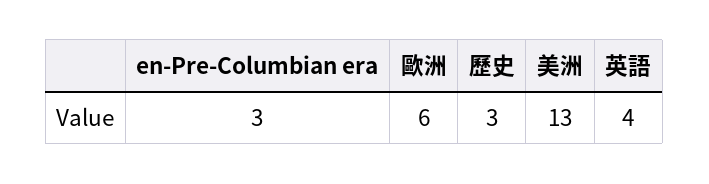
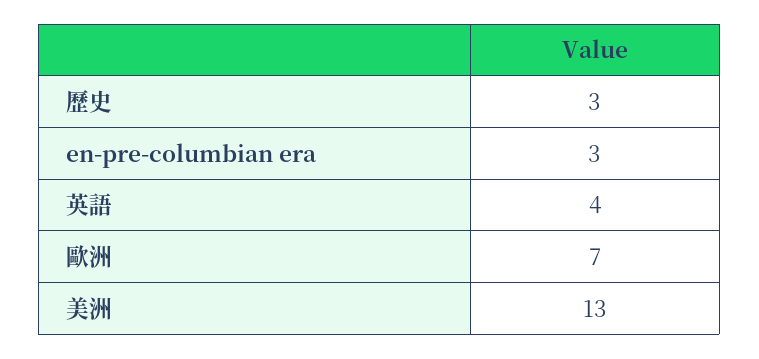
歐洲: 6 -> 7

